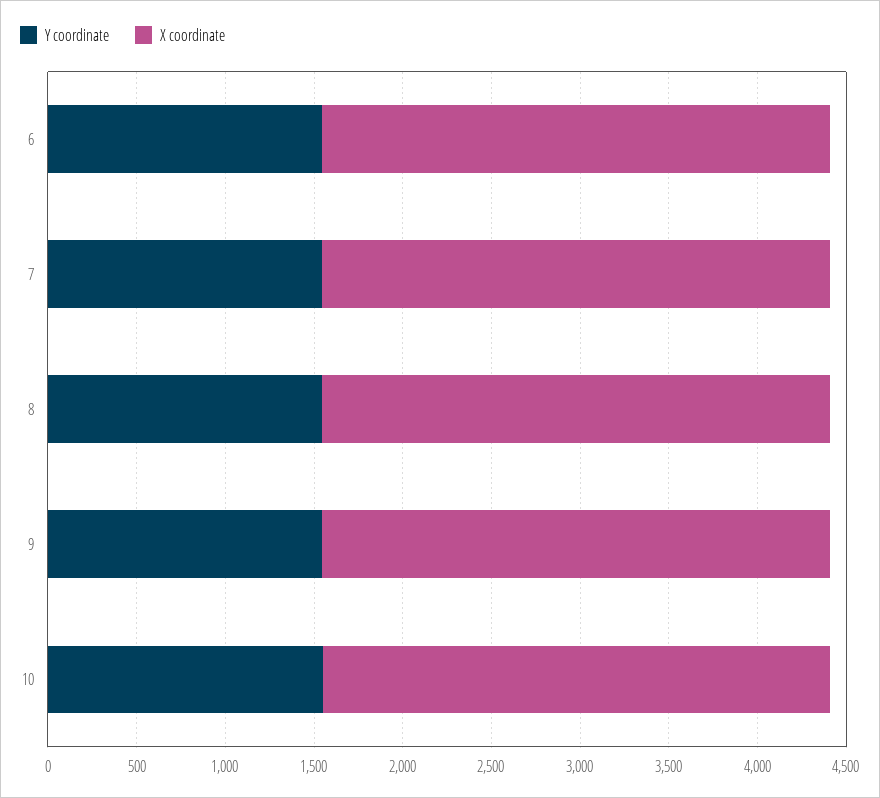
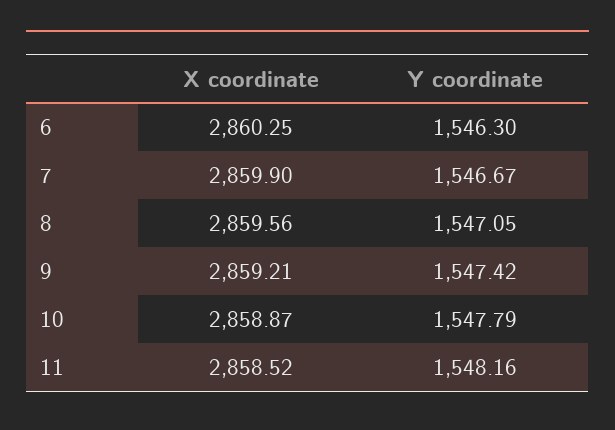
X coordinate, 11: none -> 2858.52
Y coordinate, 11: none -> 1548.16

